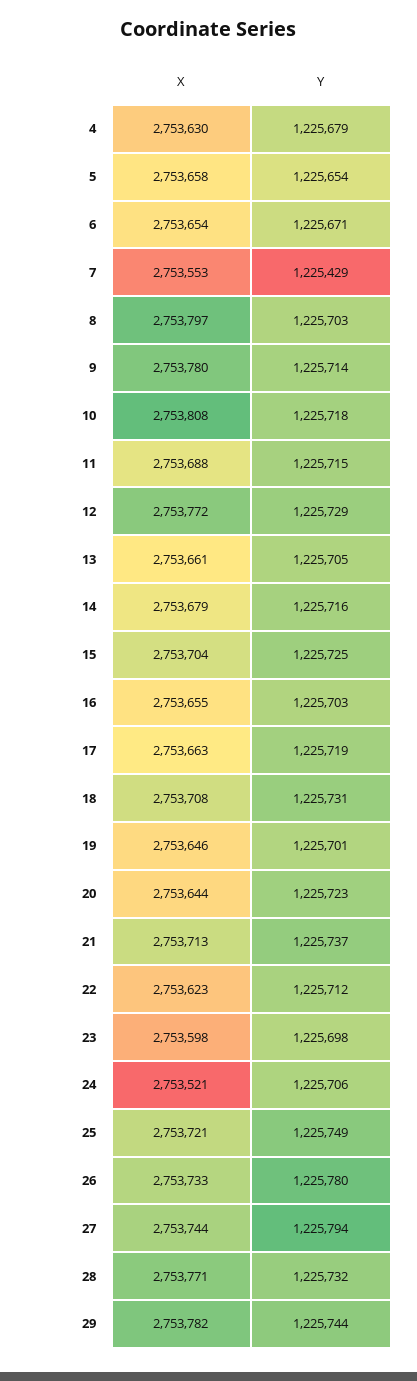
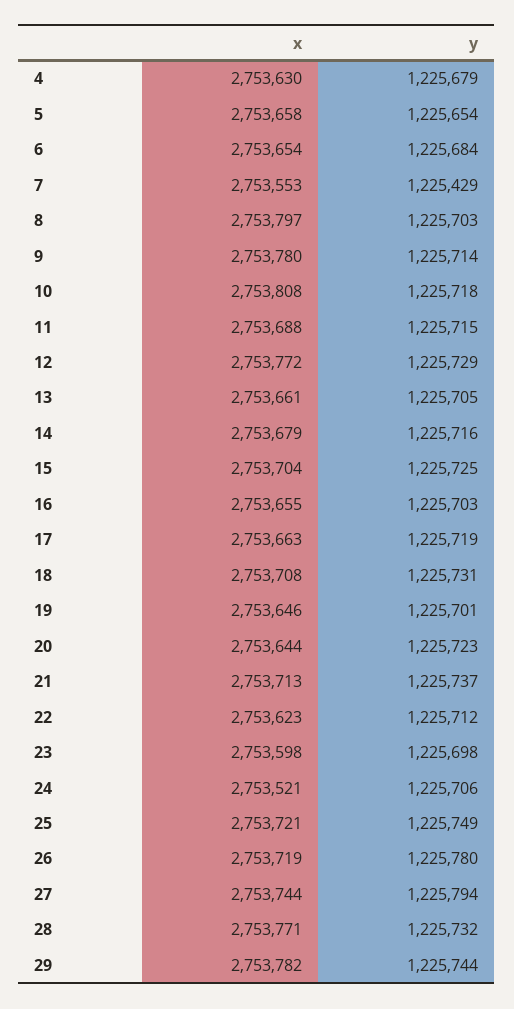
Y, 6: 1225671 -> 1225684
X, 26: 2753733 -> 2753719

